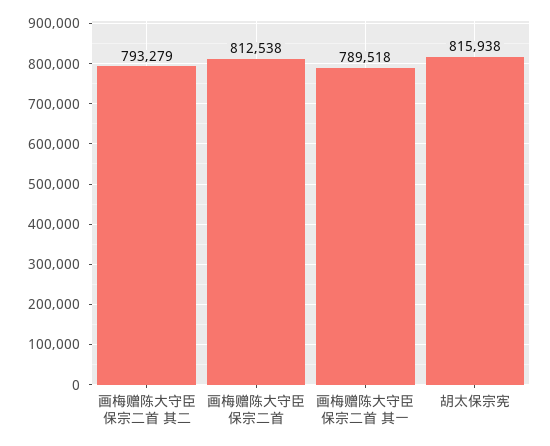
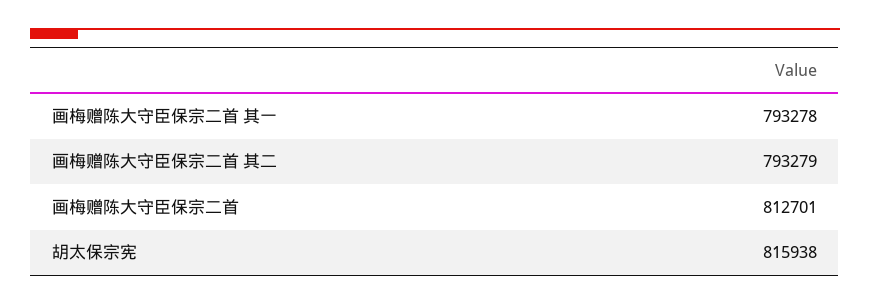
画梅赠陈大守臣保宗二首: 812538 -> 812701
画梅赠陈大守臣保宗二首 其一: 789518 -> 793278

